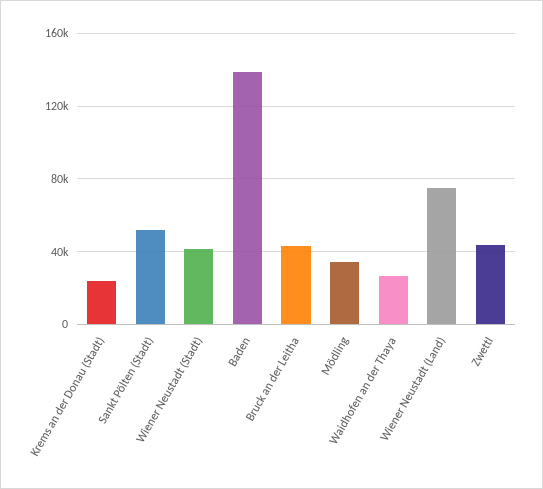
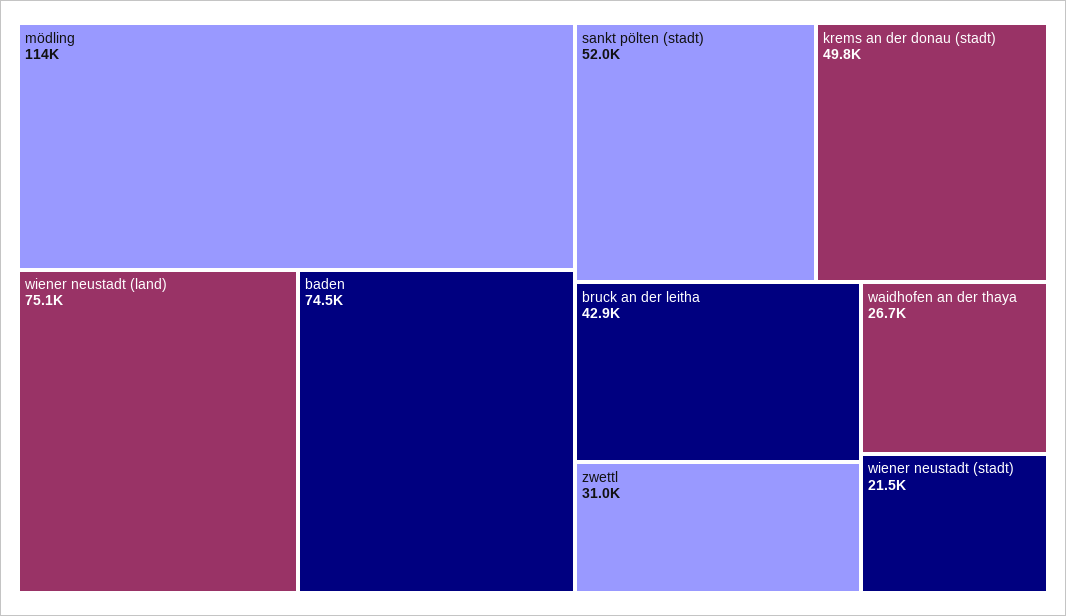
Krems an der Donau (Stadt): 25000 -> 49800
Wiener Neustadt (Stadt): 40000 -> 21500
Baden: 140000 -> 74500
Mödling: 35000 -> 114000
Zwettl: 45000 -> 31000

